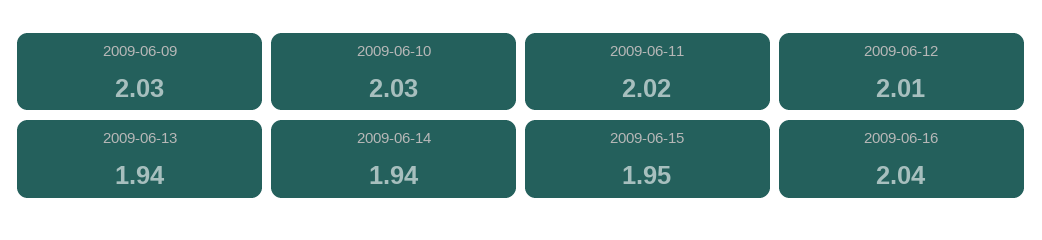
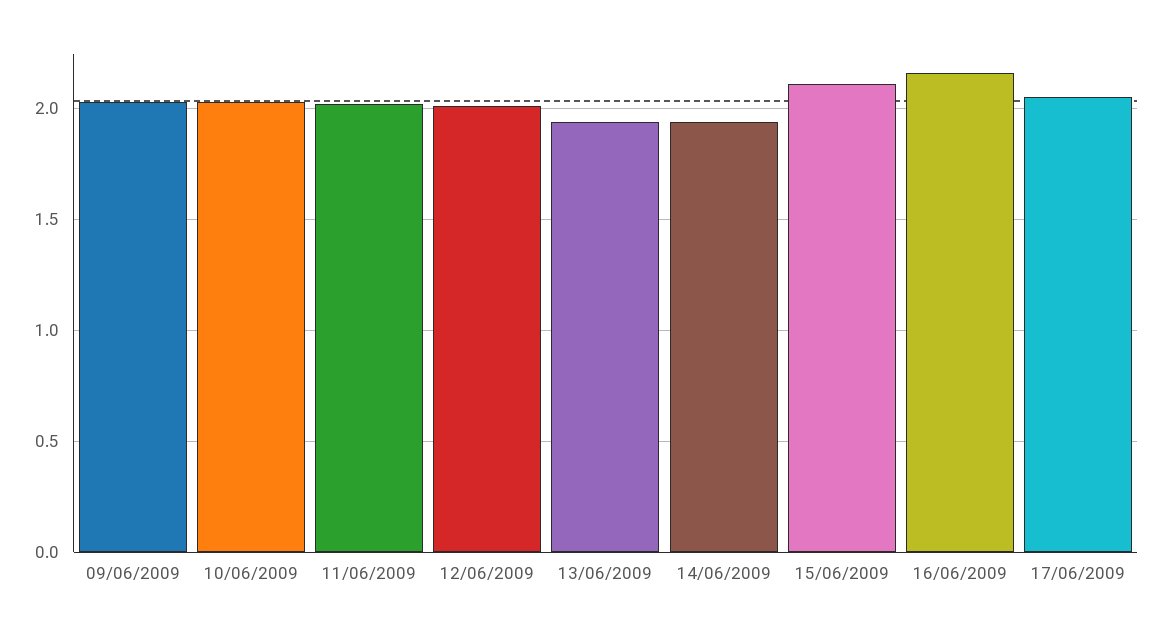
2009-06-15: 1.95 -> 2.1
2009-06-16: 2.04 -> 2.15
17/06/2009: none -> 2.05

